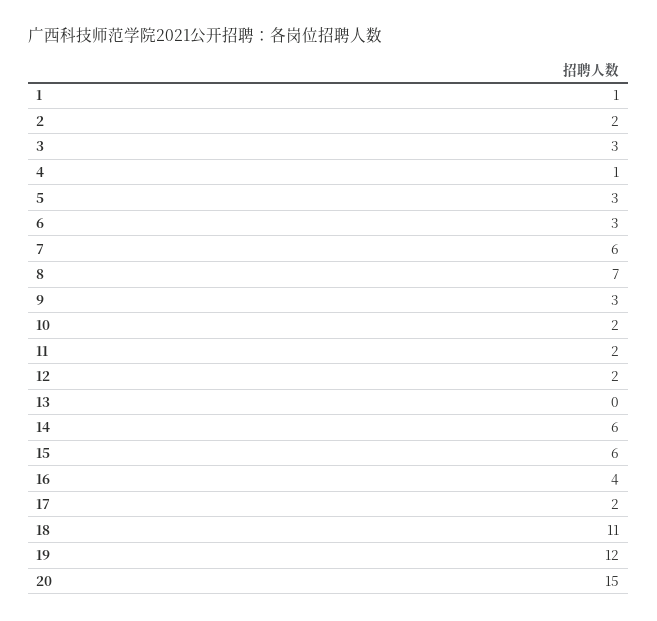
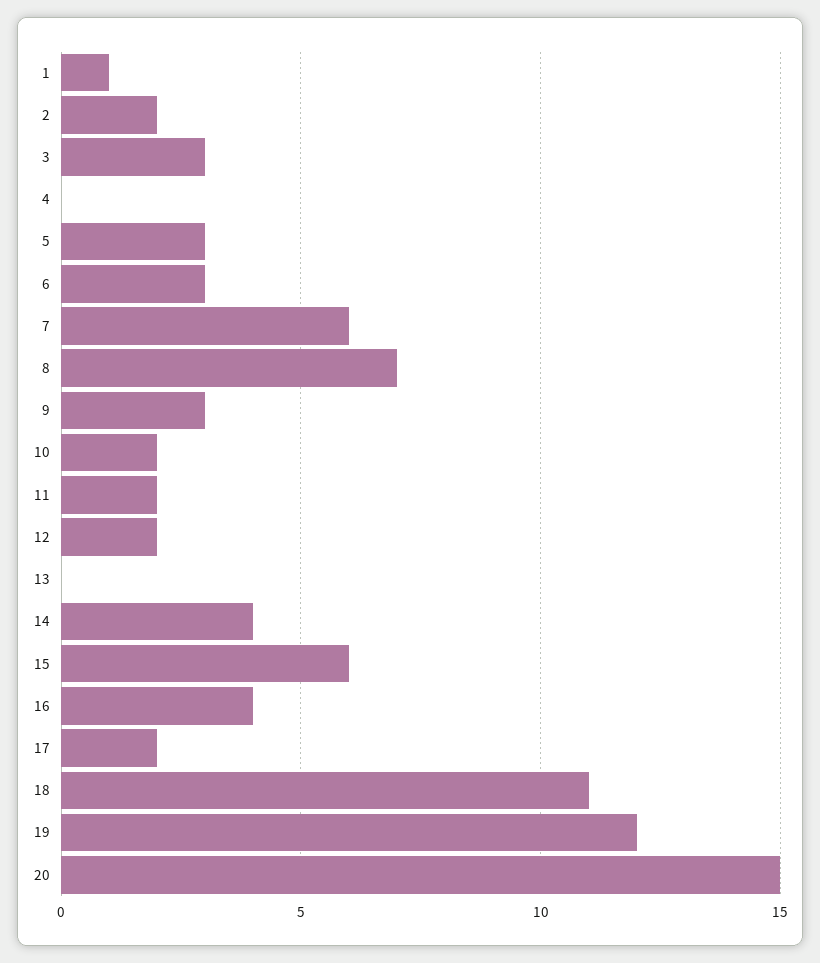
4: 1 -> 0
14: 6 -> 4

